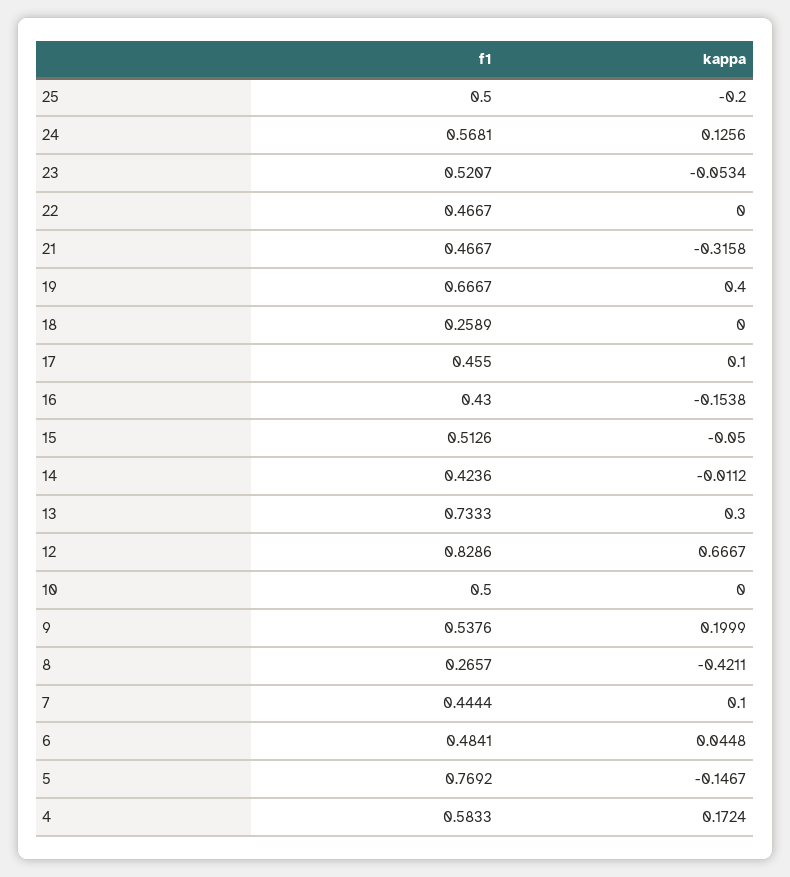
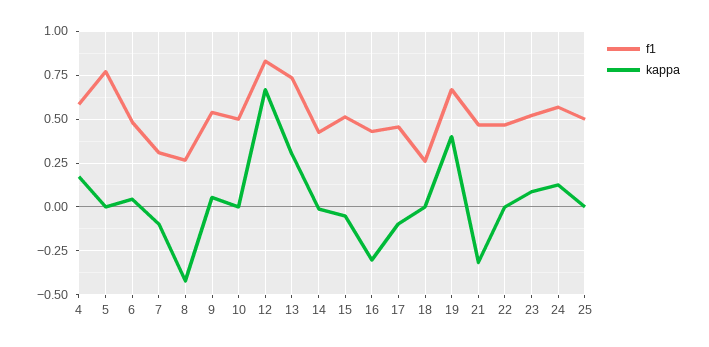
kappa, 25: -0.2 -> 0
kappa, 23: -0.0534 -> 0.1
kappa, 17: 0.1 -> -0.1
kappa, 16: -0.1538 -> -0.3
kappa, 9: 0.1999 -> 0.05
f1, 7: 0.4444 -> 0.3
kappa, 7: 0.1 -> -0.1
kappa, 5: -0.1467 -> 0

